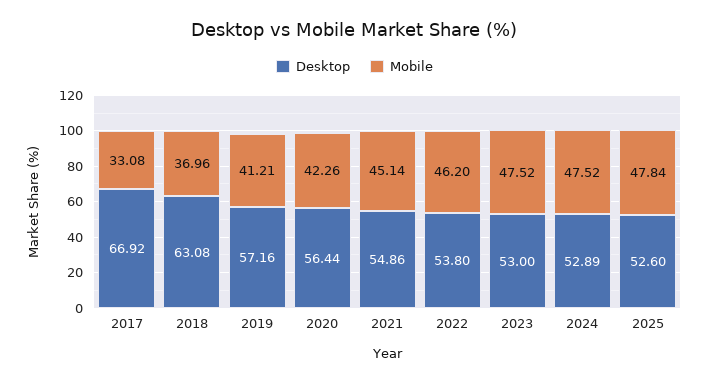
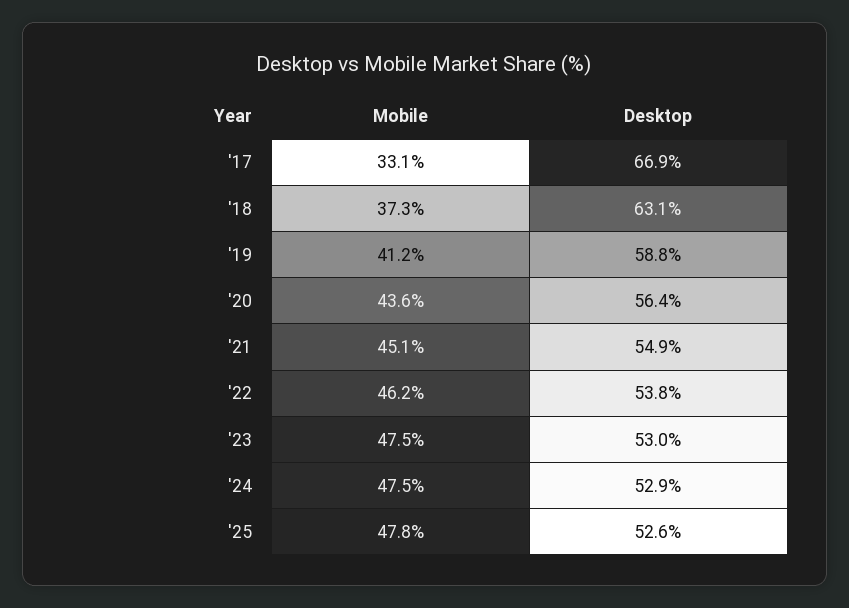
Mobile, 2018: 36.96 -> 37.3
Desktop, 2019: 57.16 -> 58.8
Mobile, 2020: 42.26 -> 43.6

